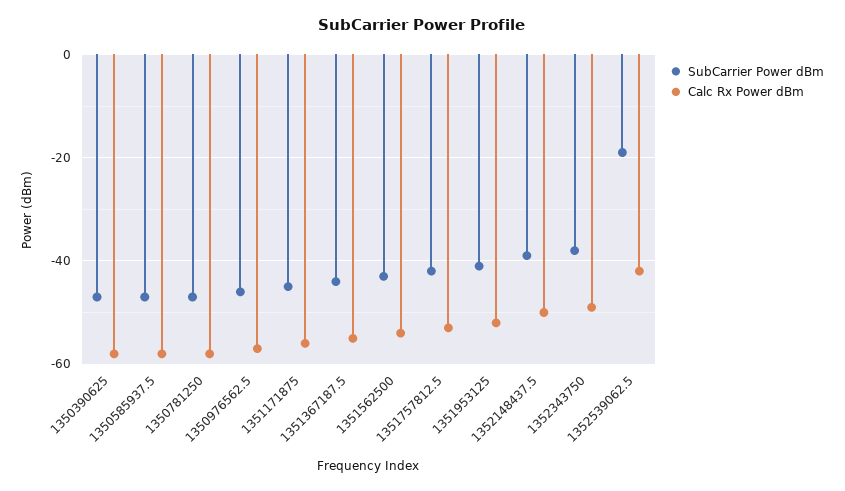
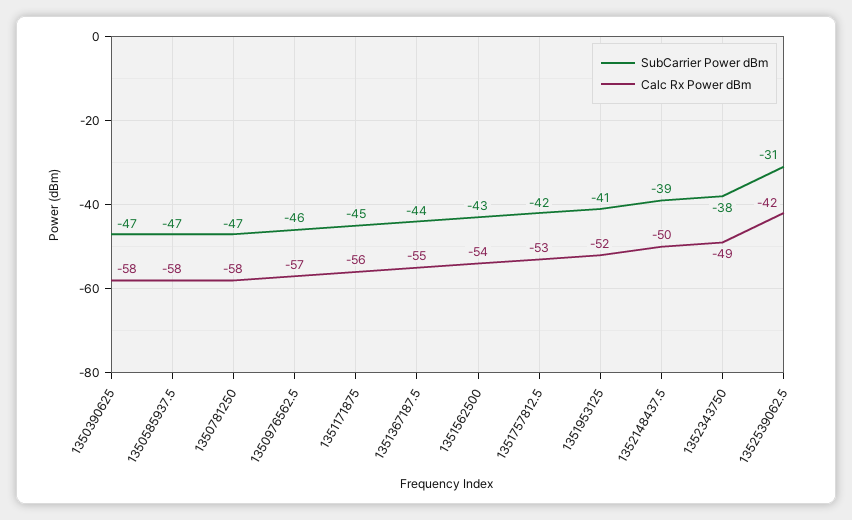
SubCarrier Power dBm, 1352539062.5: -20 -> -31

